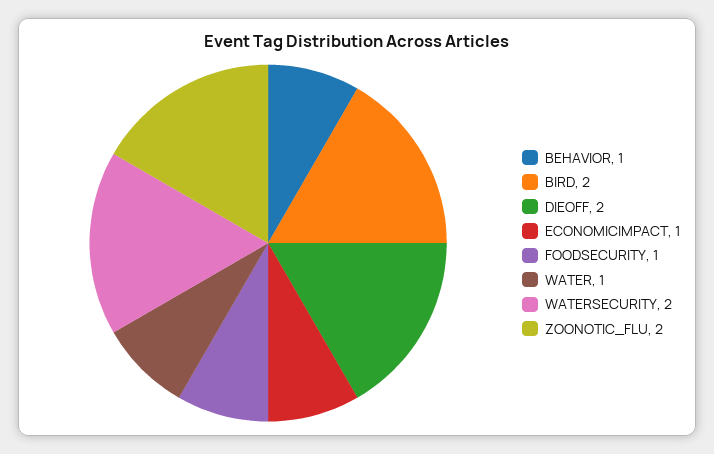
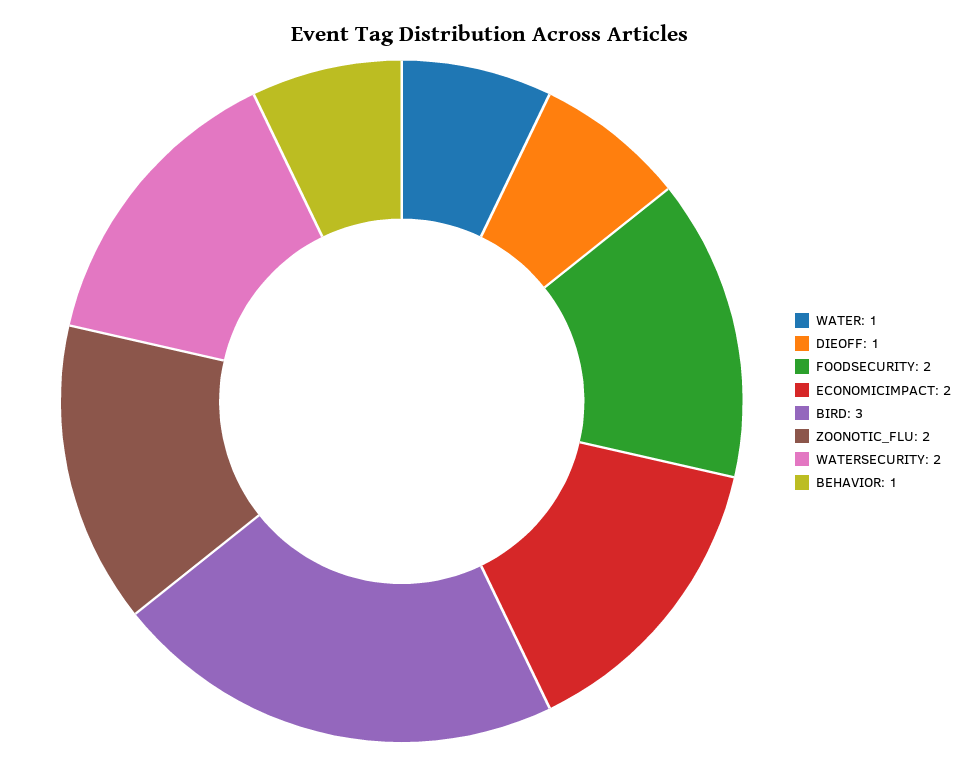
BIRD: 2 -> 3
DIEOFF: 2 -> 1
ECONOMICIMPACT: 1 -> 2
FOODSECURITY: 1 -> 2

